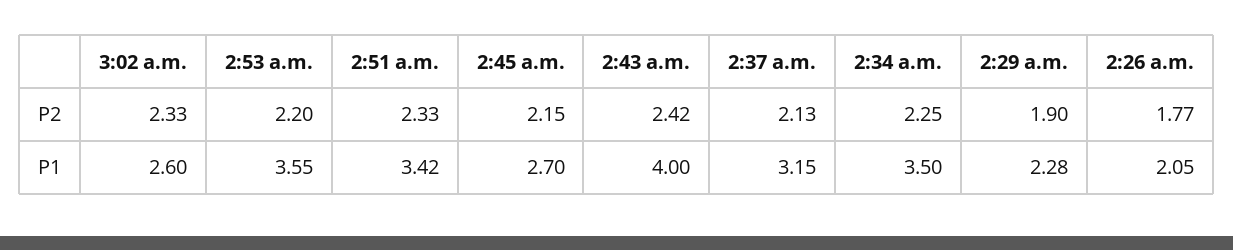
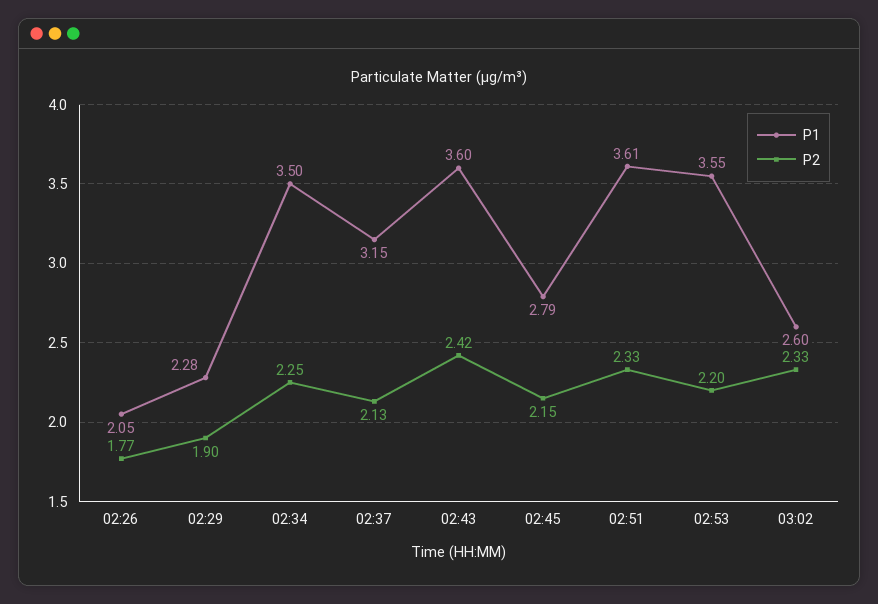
P1, 2:51 a.m.: 3.42 -> 3.61
P1, 2:45 a.m.: 2.7 -> 2.79
P1, 2:43 a.m.: 4 -> 3.6

